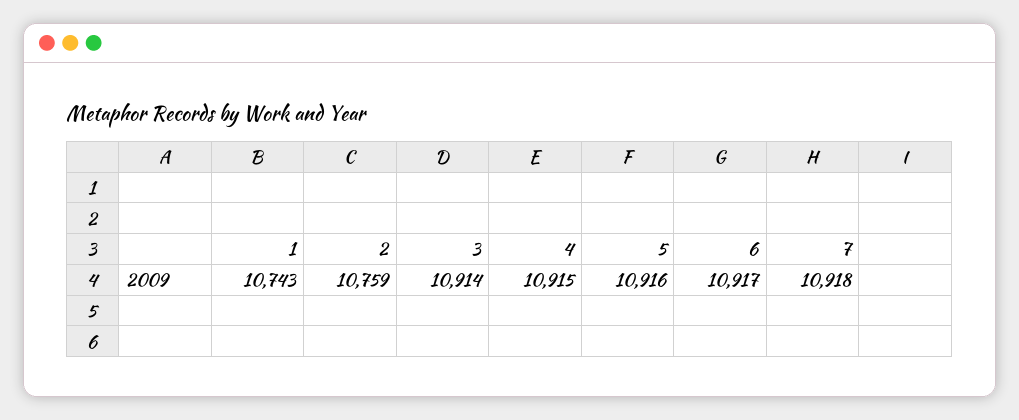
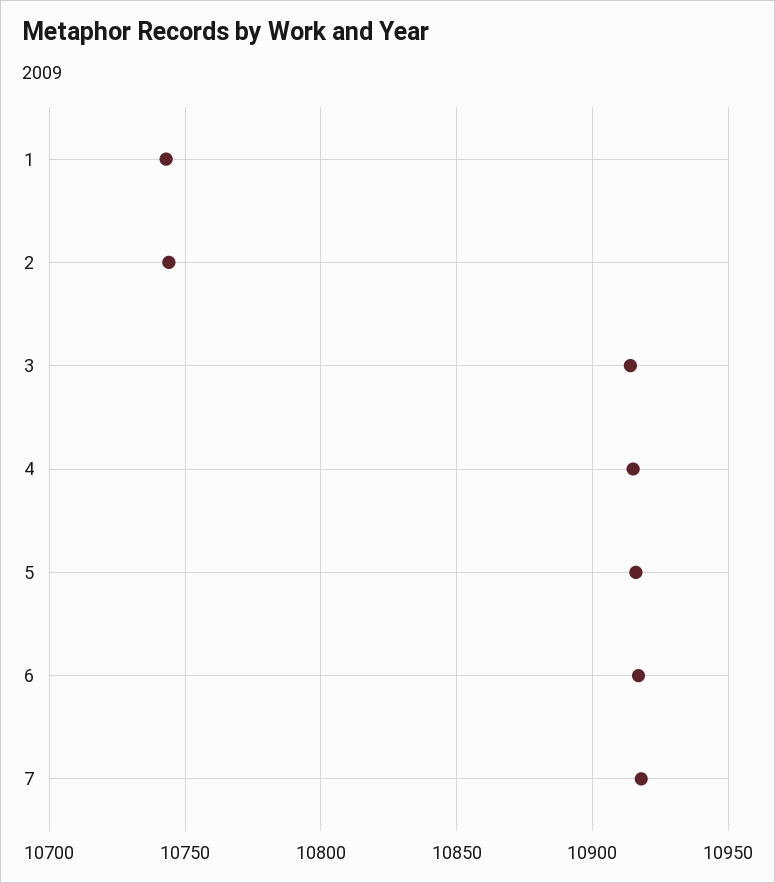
2: 10759 -> 10745

